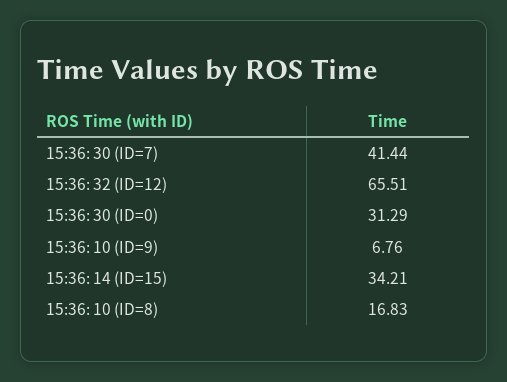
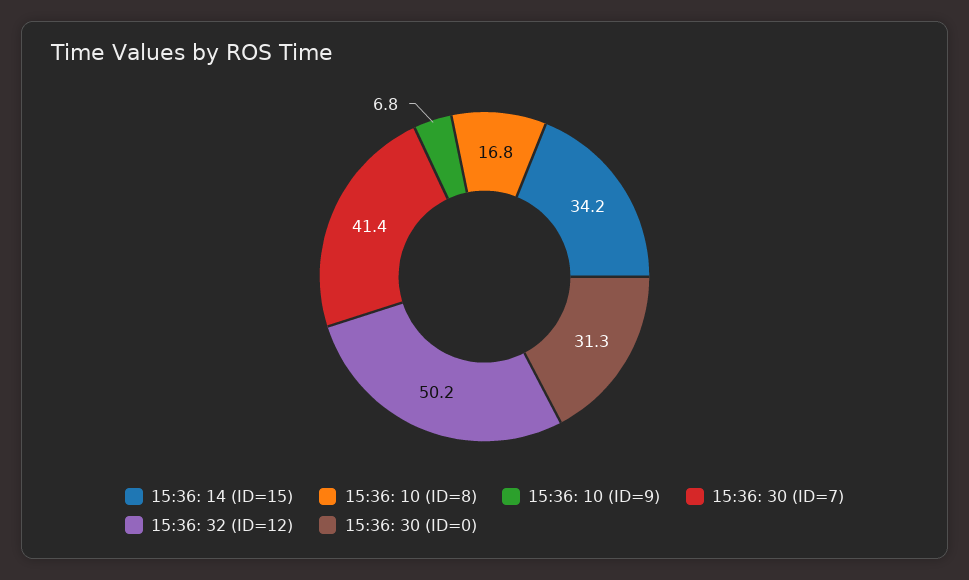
15:36: 32 (ID=12): 65.51 -> 50.2

